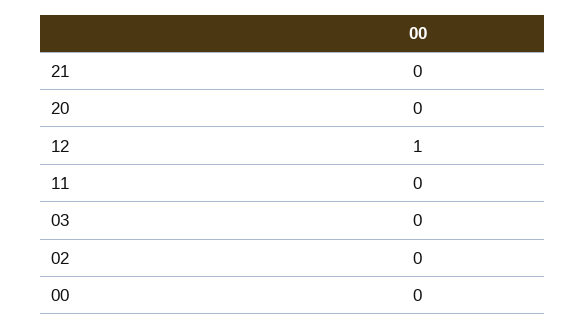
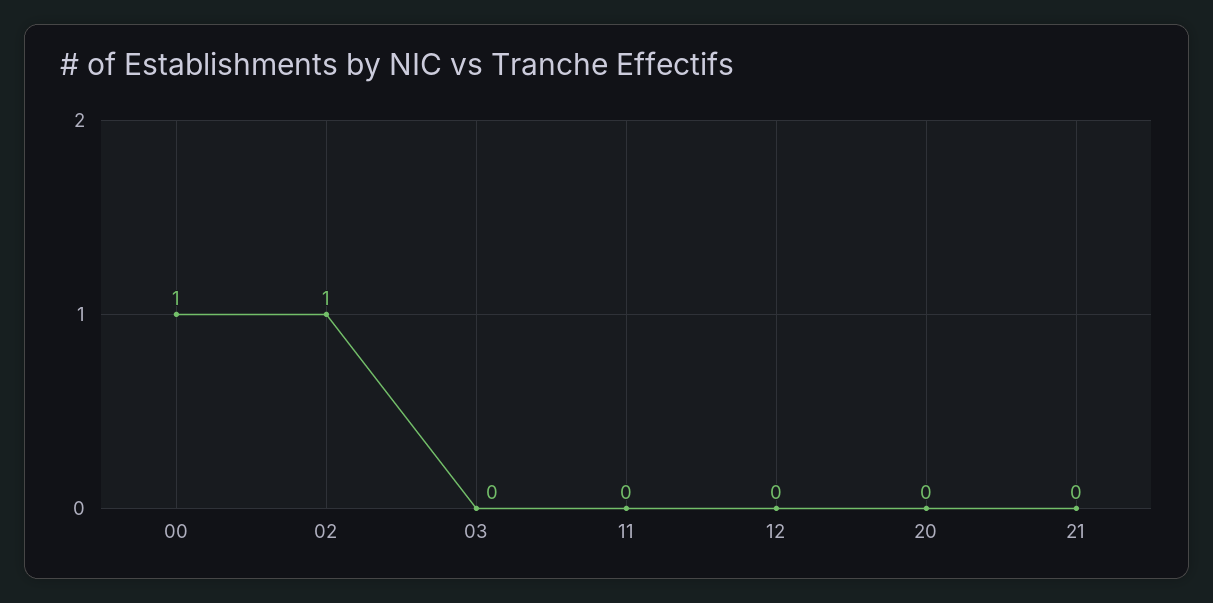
12: 1 -> 0
02: 0 -> 1
00: 0 -> 1

